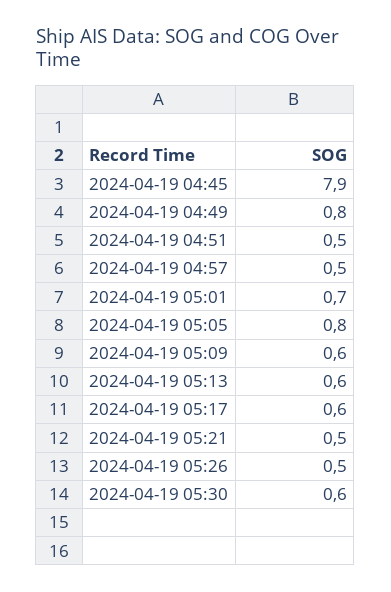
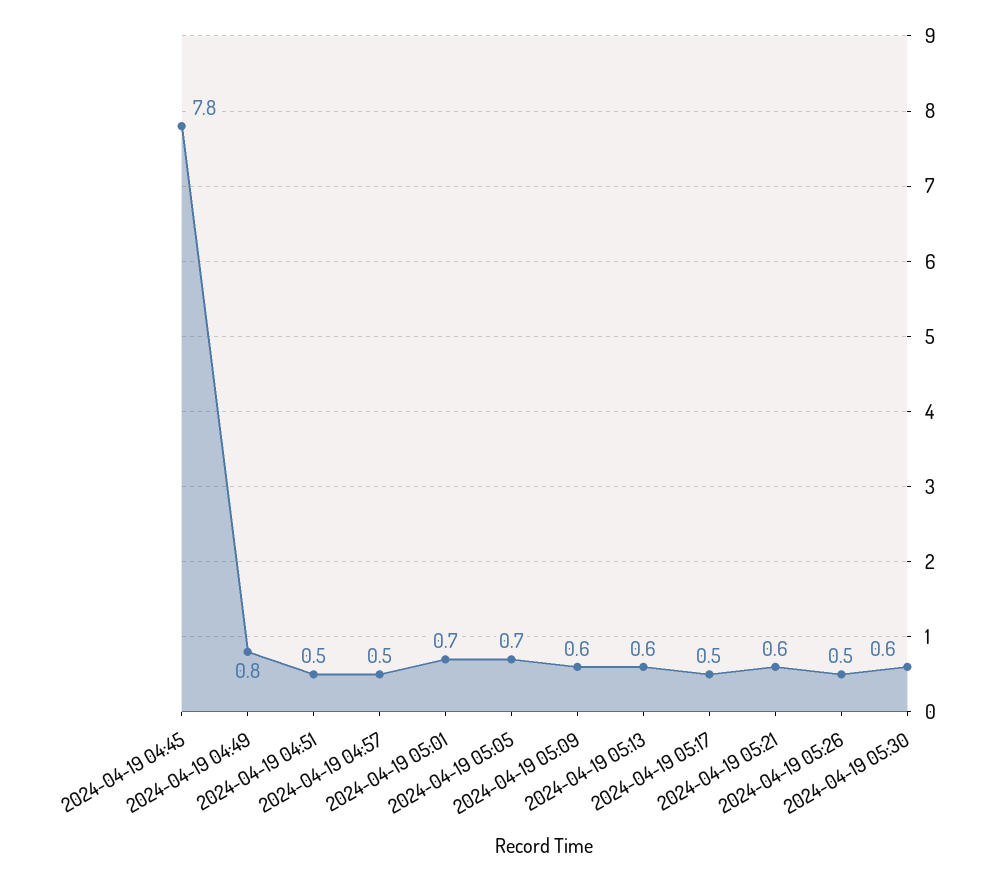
2024-04-19 04:45: 7.9 -> 7.8
2024-04-19 05:05: 0.8 -> 0.7
2024-04-19 05:17: 0.6 -> 0.5
2024-04-19 05:21: 0.5 -> 0.6

